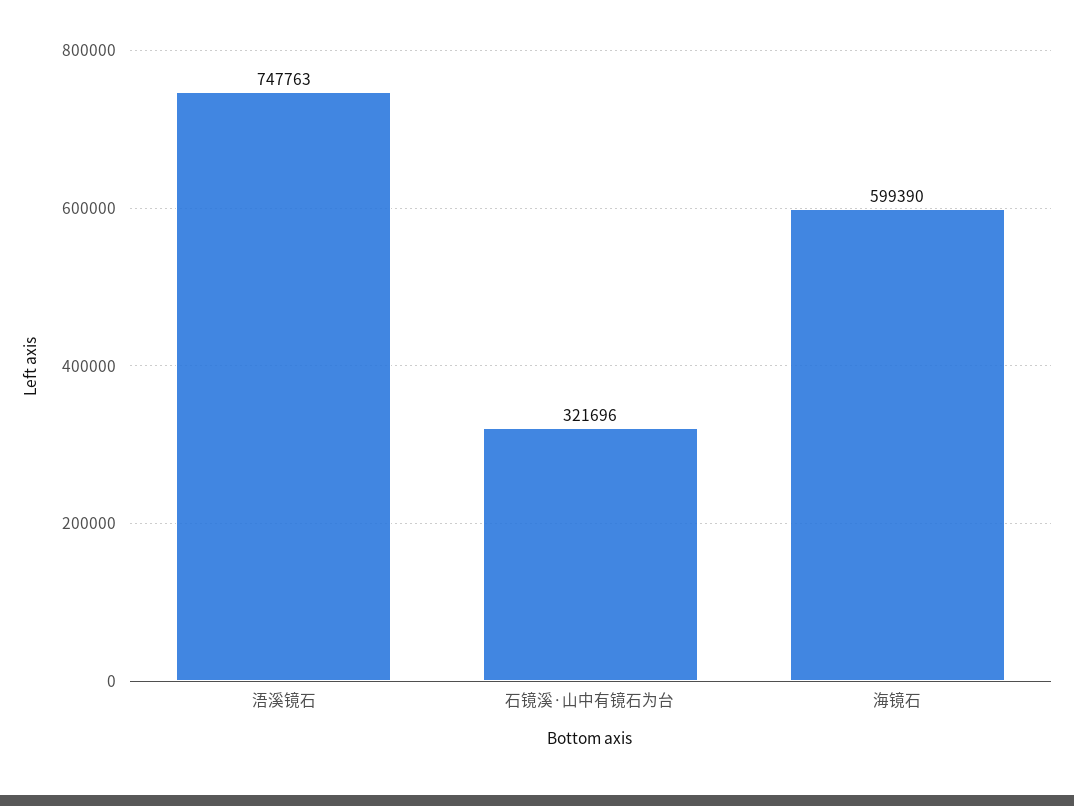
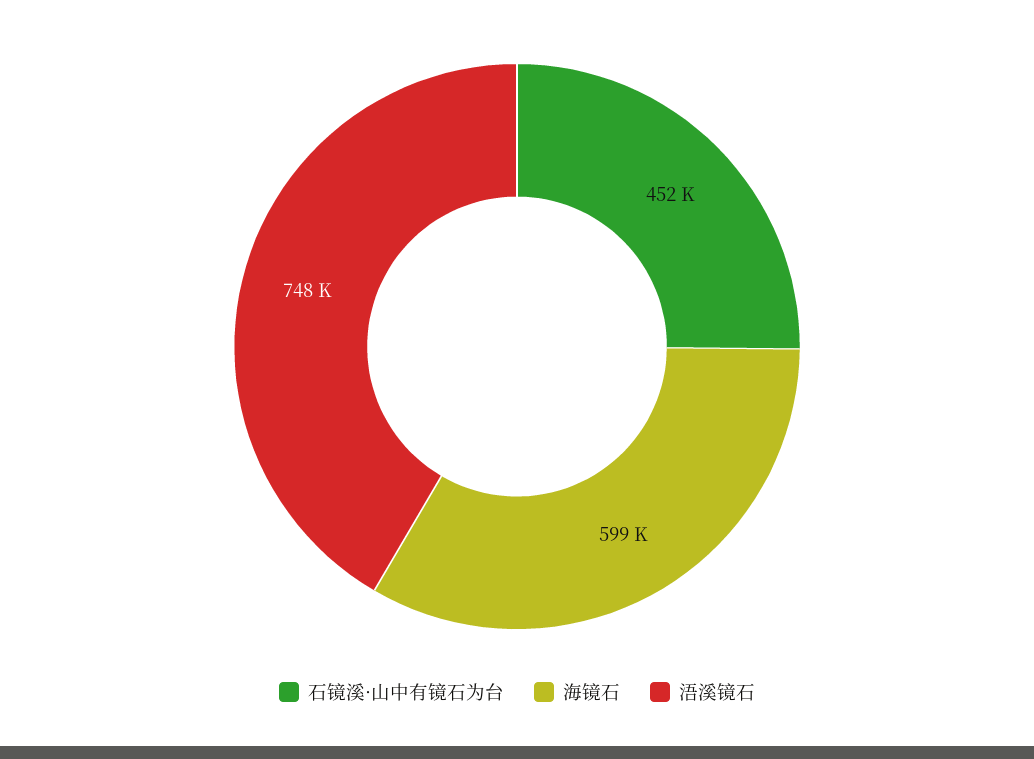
石镜溪·山中有镜石为台: 321696 -> 452000

